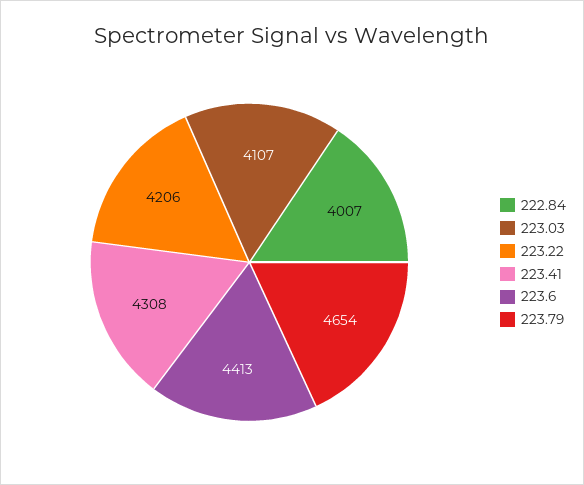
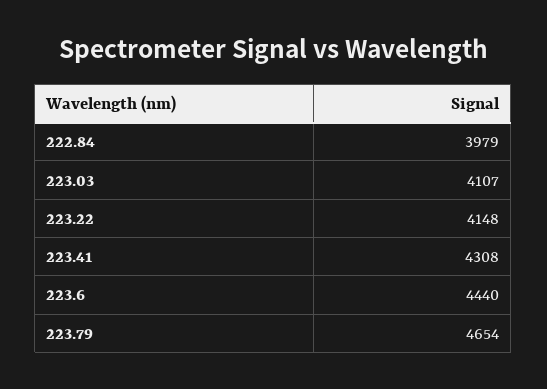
222.84: 4007 -> 3979
223.22: 4206 -> 4148
223.6: 4413 -> 4440

